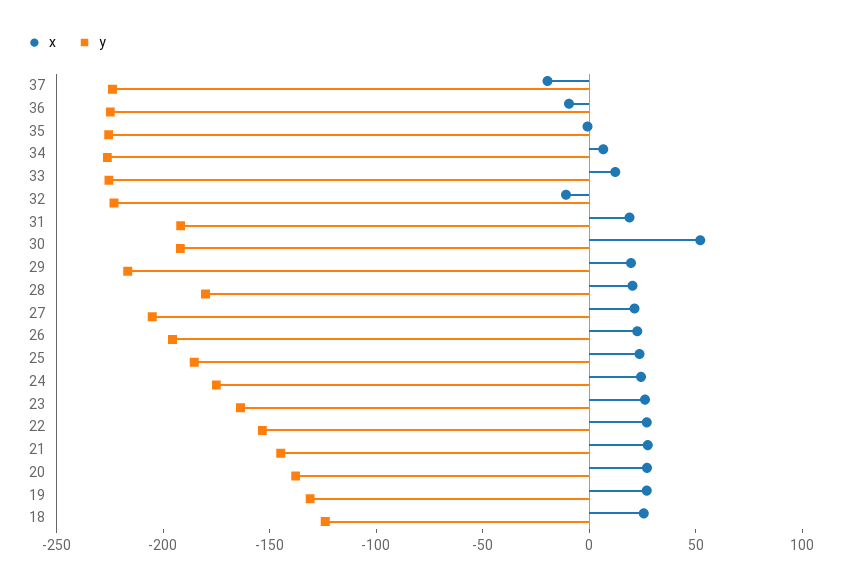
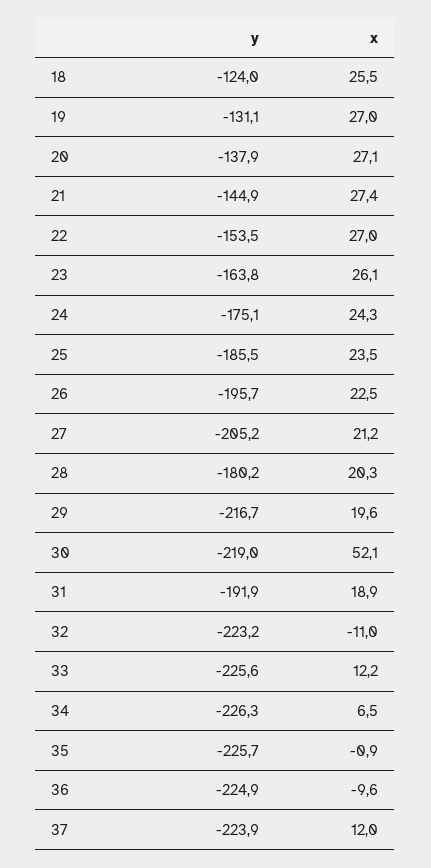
x, 37: -20 -> 12
y, 30: -190 -> -219

